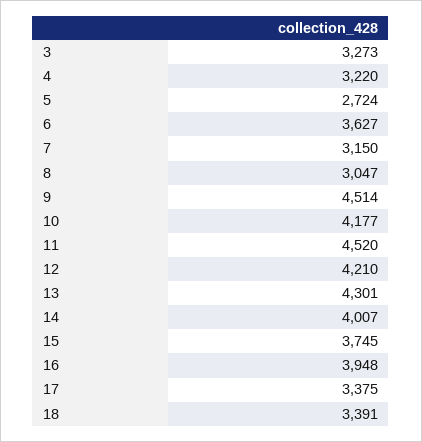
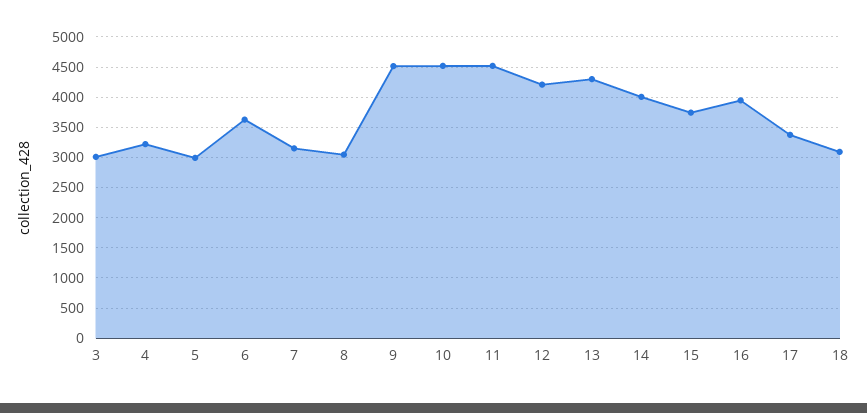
3: 3273 -> 3000
5: 2724 -> 3000
10: 4177 -> 4500
18: 3391 -> 3100

